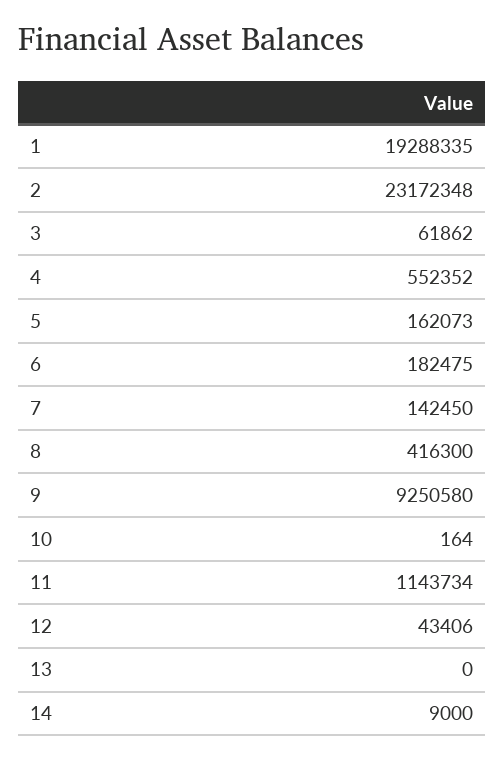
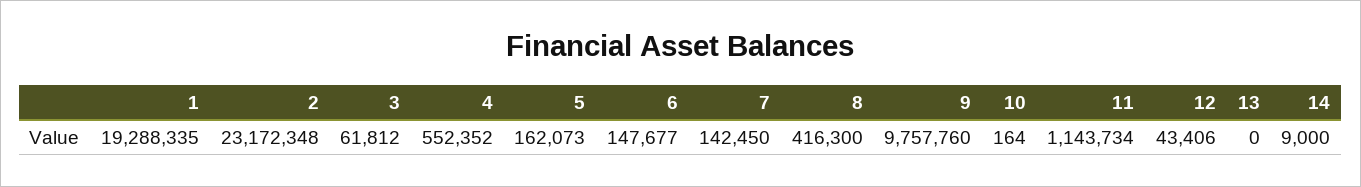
3: 61862 -> 61812
6: 182475 -> 147677
9: 9250580 -> 9757760

